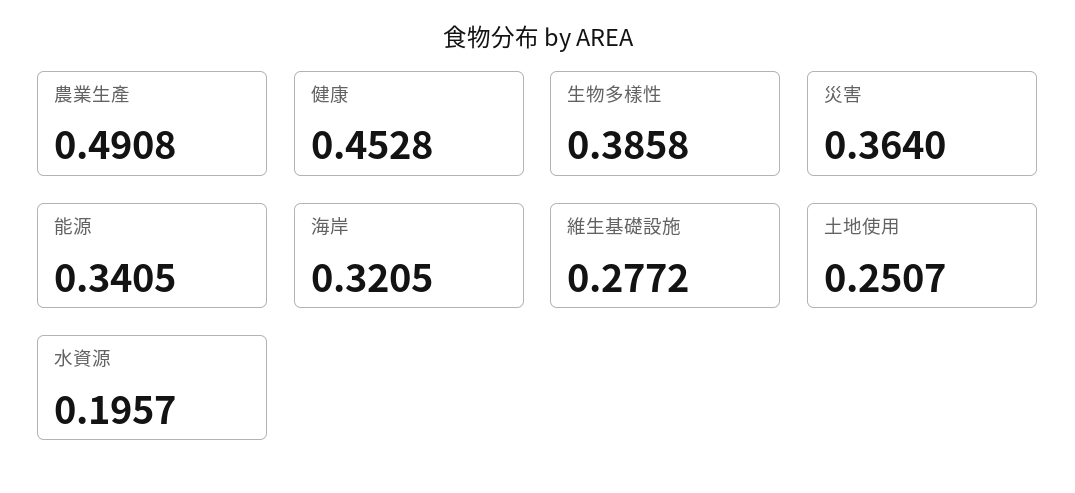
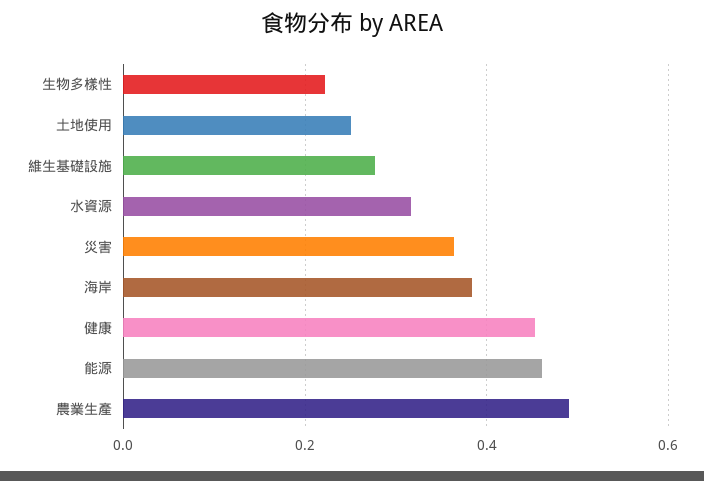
生物多樣性: 0.3858 -> 0.22
能源: 0.3405 -> 0.46
海岸: 0.3205 -> 0.38
水資源: 0.1957 -> 0.32

